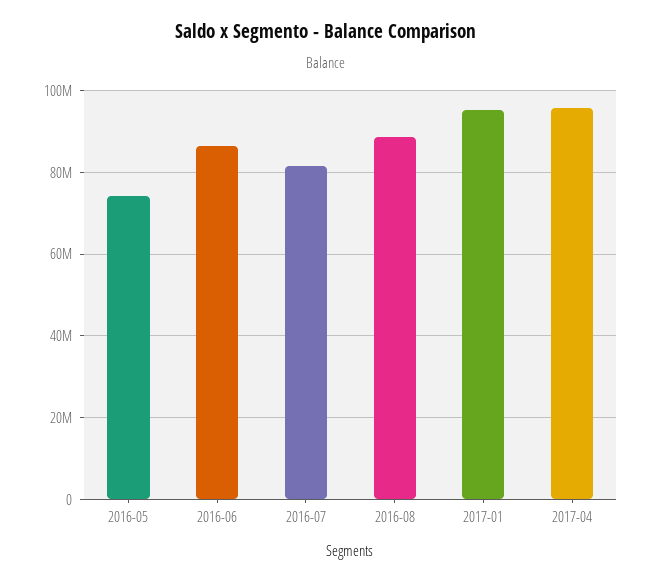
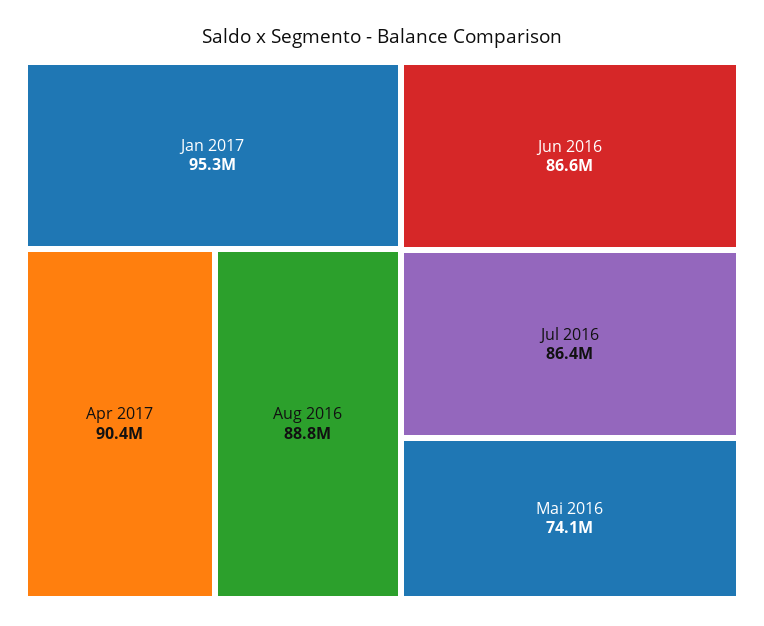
2016-07: 82000000 -> 86400000
2017-04: 96000000 -> 90400000

